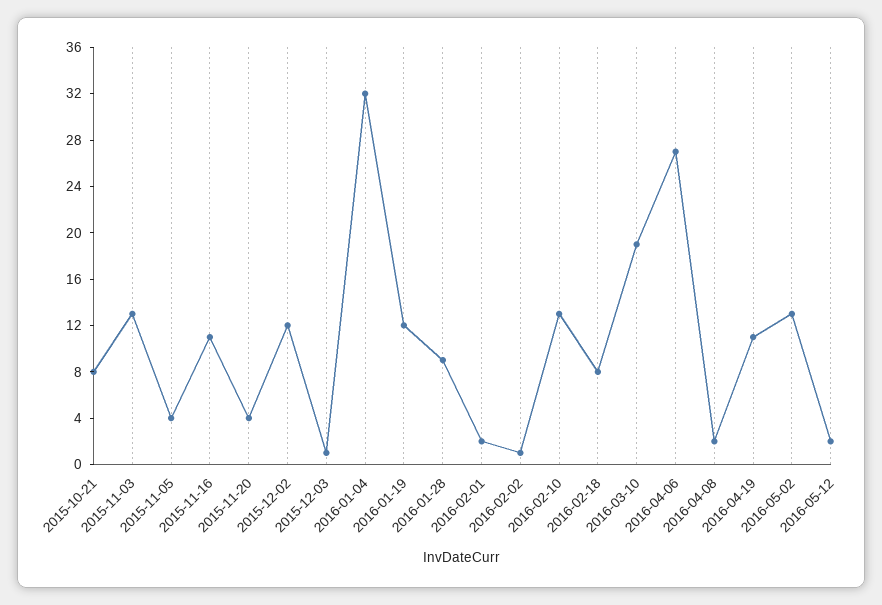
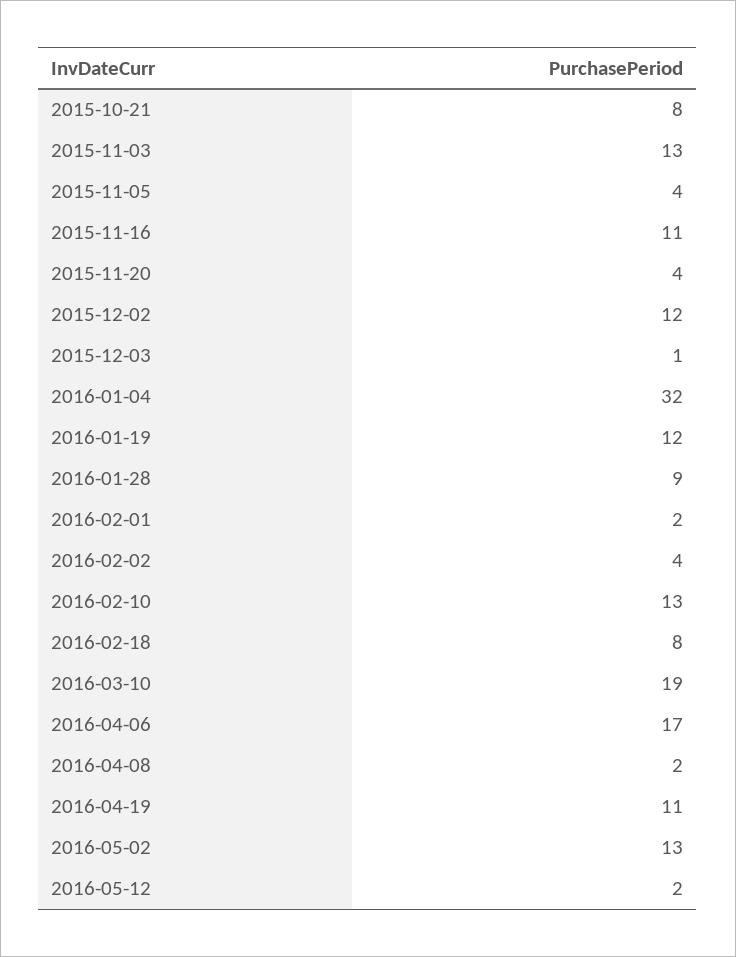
2016-02-02: 1 -> 4
2016-04-06: 27 -> 17

